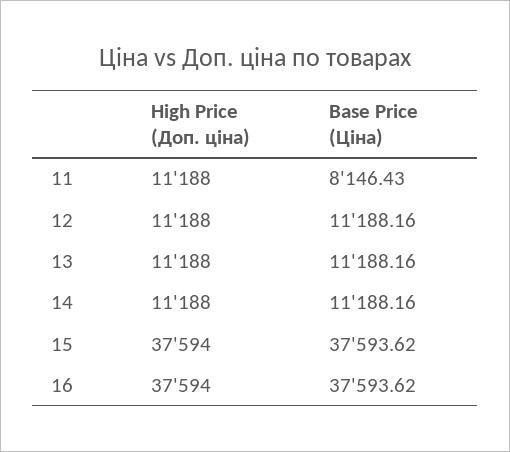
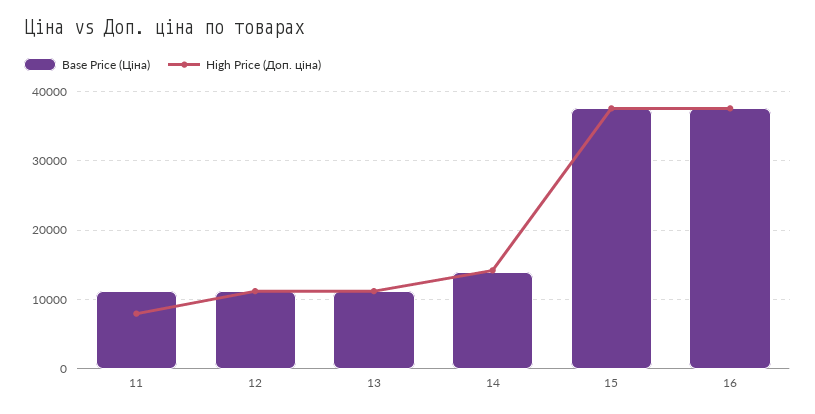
High Price (Доп. ціна), 11: 11188 -> 8000
Base Price (Ціна), 11: 8146.43 -> 11000
High Price (Доп. ціна), 14: 11188 -> 14000
Base Price (Ціна), 14: 11188.16 -> 14000

